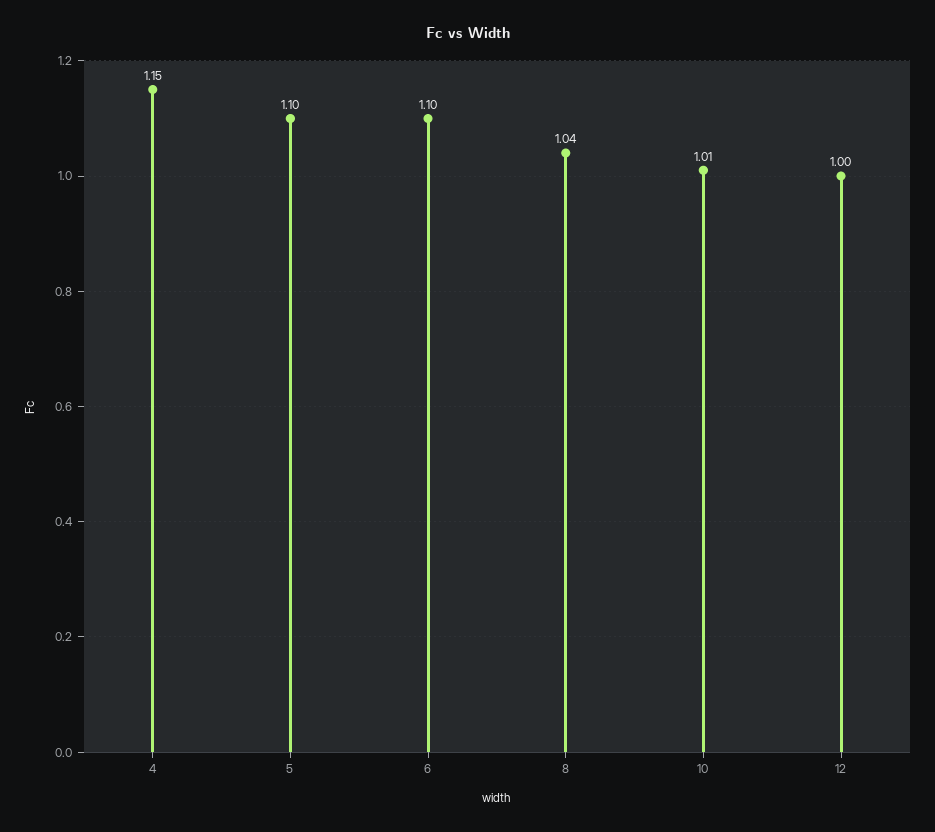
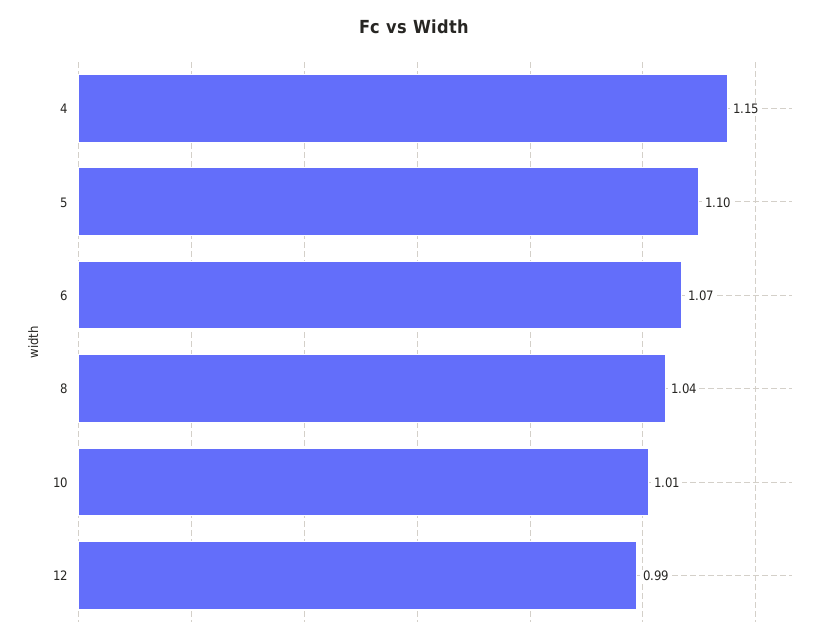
6: 1.1 -> 1.07
12: 1 -> 0.99

